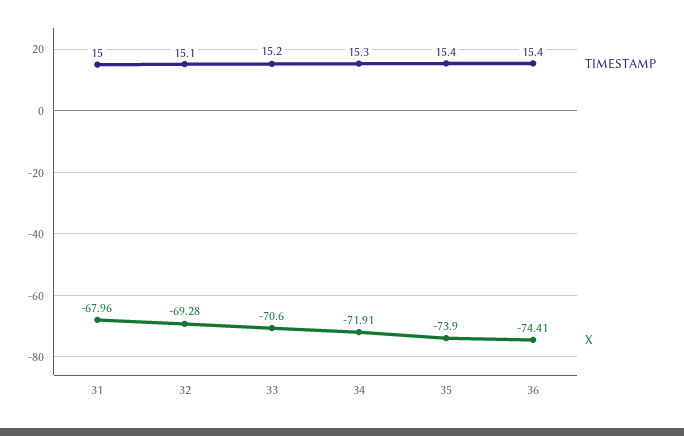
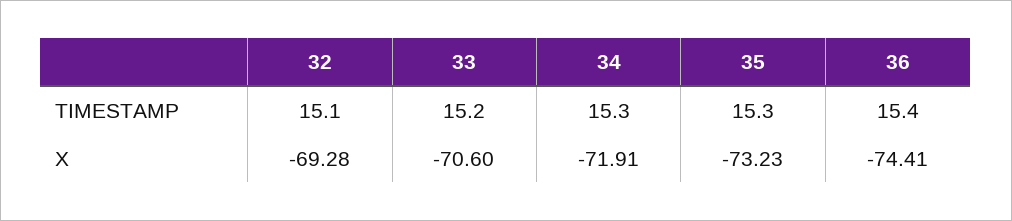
TIMESTAMP, 31: 15 -> none
X, 31: -67.96 -> none
TIMESTAMP, 35: 15.4 -> 15.3
X, 35: -73.9 -> -73.23

